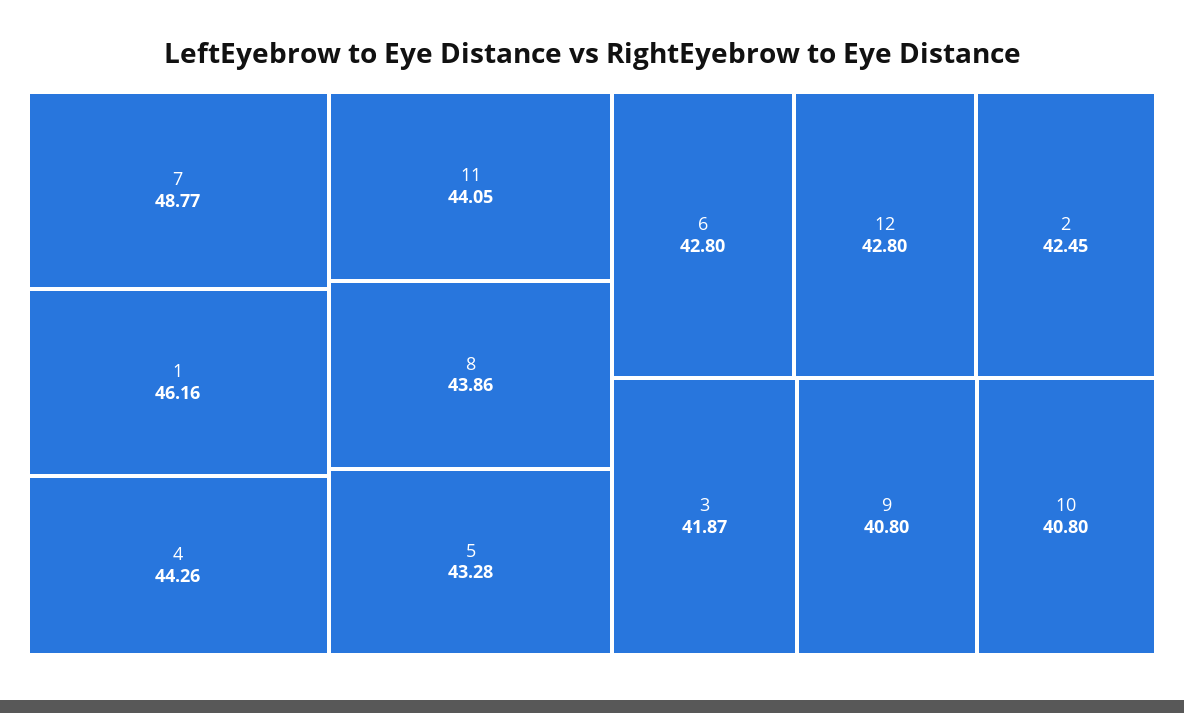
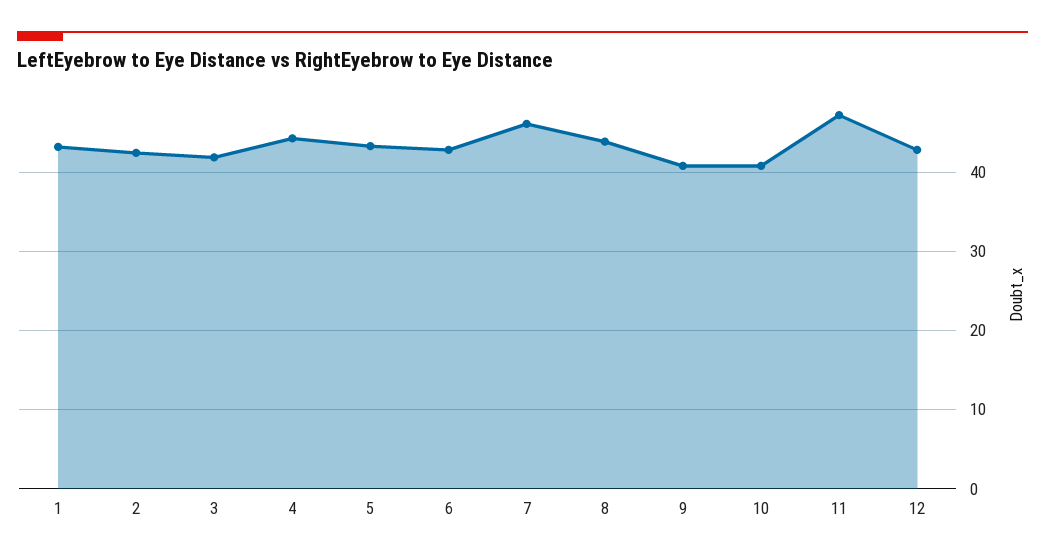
7: 48.77 -> 46
1: 46.16 -> 43
11: 44.05 -> 47

